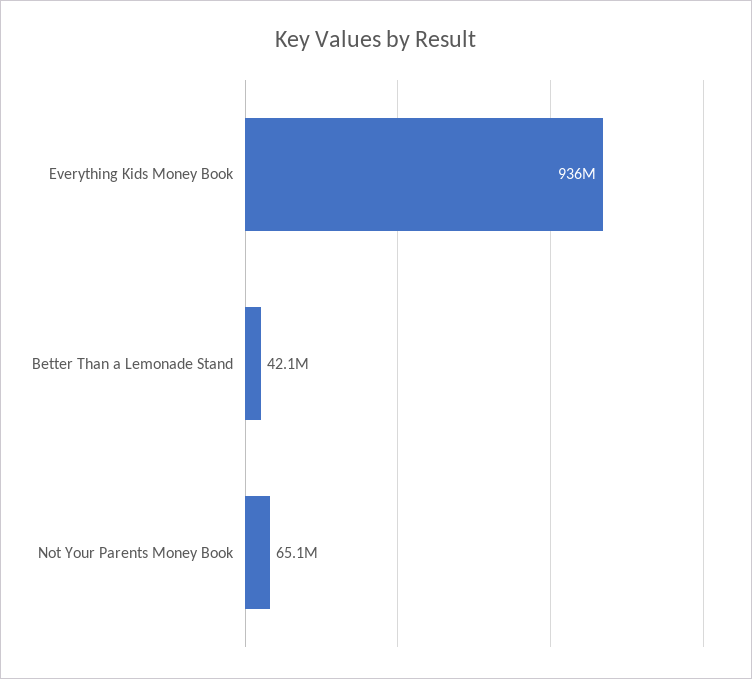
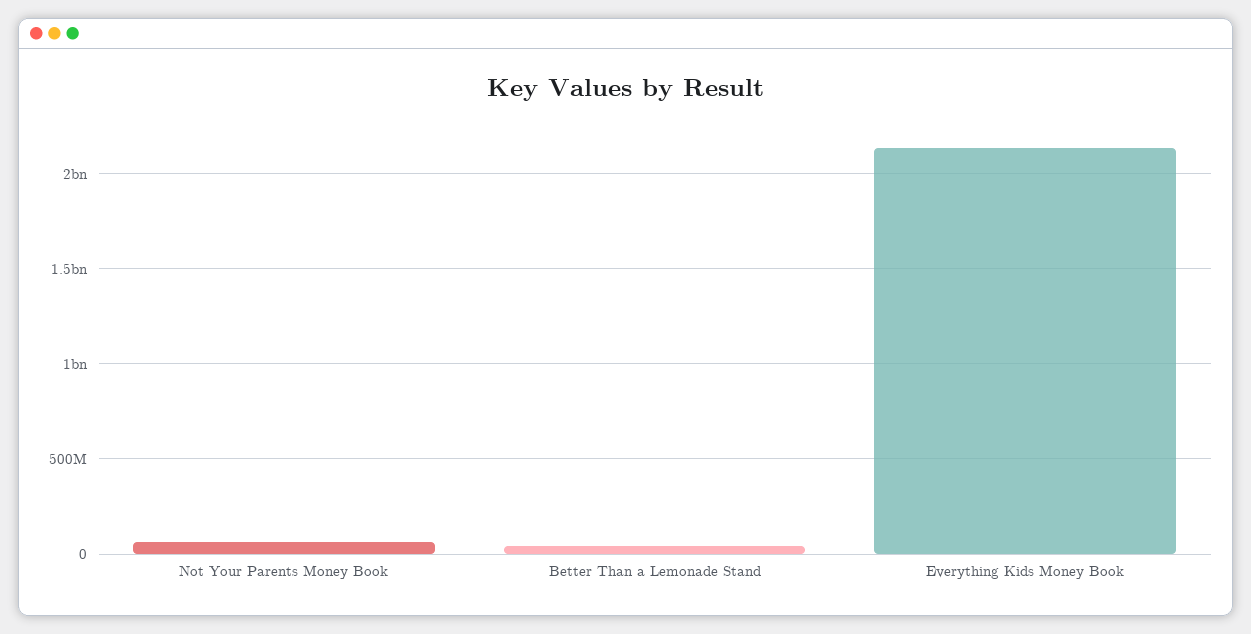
Everything Kids Money Book: 936000000 -> 2150000000

